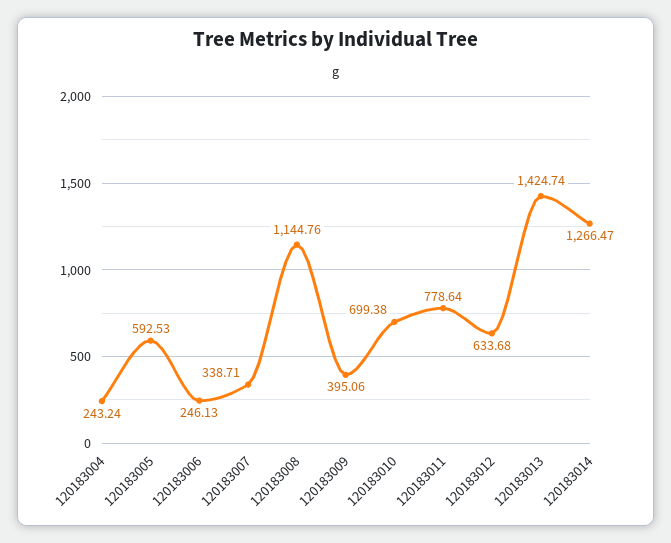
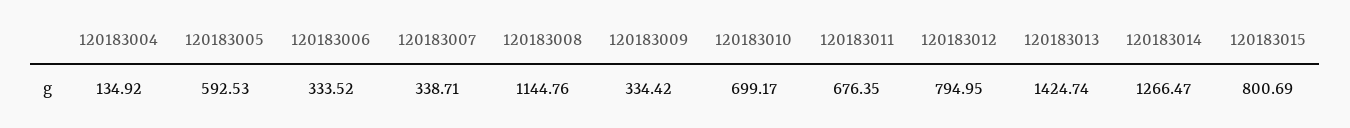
120183004: 243.24 -> 134.92
120183006: 246.13 -> 333.52
120183009: 395.06 -> 334.42
120183010: 699.38 -> 699.17
120183011: 778.64 -> 676.35
120183012: 633.68 -> 794.95
120183015: none -> 800.69

